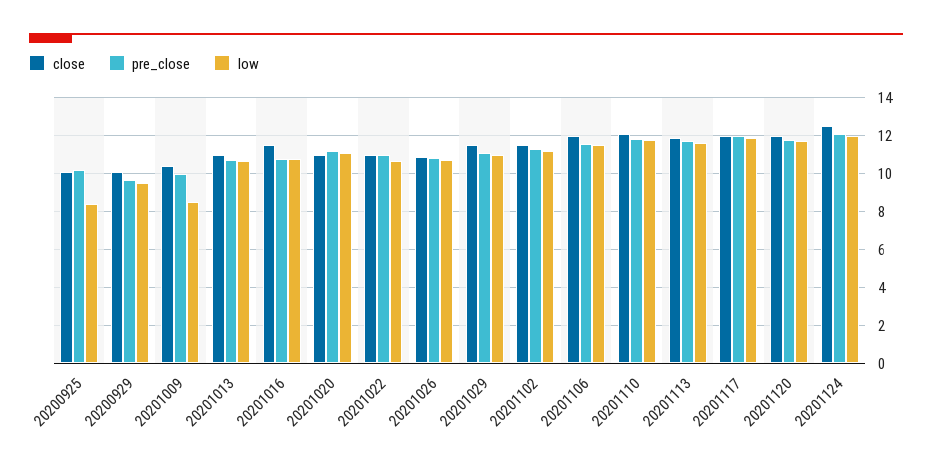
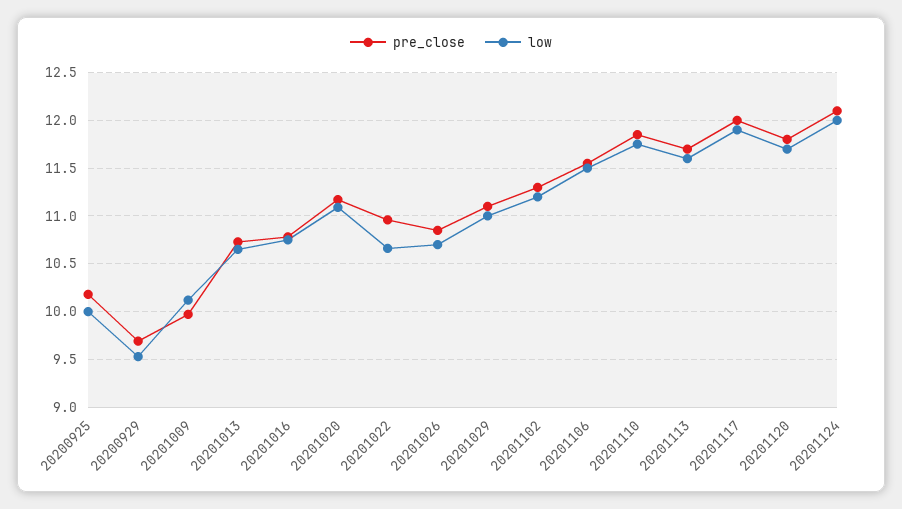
close, 20200925: 10 -> none
low, 20200925: 8.5 -> 10
close, 20200929: 10 -> none
close, 20201009: 10.5 -> none
low, 20201009: 8.5 -> 10.1
close, 20201013: 11 -> none
close, 20201016: 11.5 -> none
close, 20201020: 11 -> none
close, 20201022: 11 -> none
close, 20201026: 11 -> none
close, 20201029: 11.5 -> none
close, 20201102: 11.5 -> none
close, 20201106: 12 -> none
close, 20201110: 12 -> none
close, 20201113: 12 -> none
close, 20201117: 12 -> none
close, 20201120: 12 -> none
close, 20201124: 12.5 -> none

